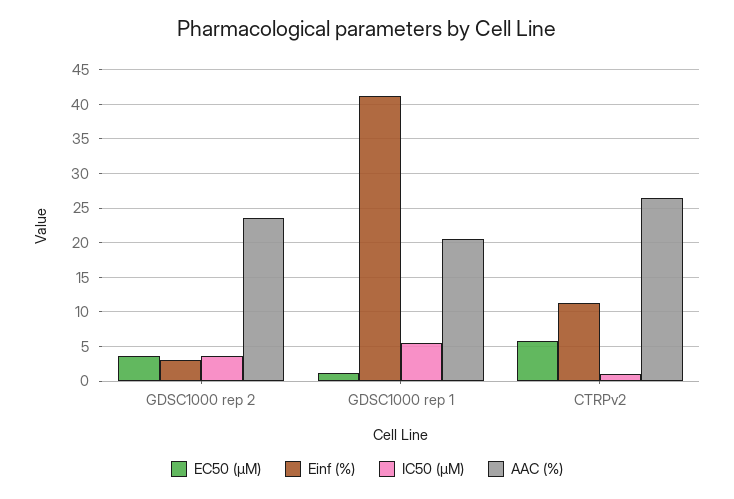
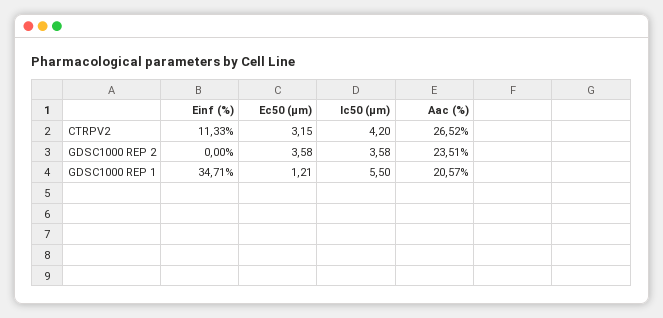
Einf (%), GDSC1000 rep 2: 3 -> 0
Einf (%), GDSC1000 rep 1: 41 -> 34.71
EC50 (µM), CTRPv2: 6 -> 3.15
IC50 (µM), CTRPv2: 1 -> 4.2

